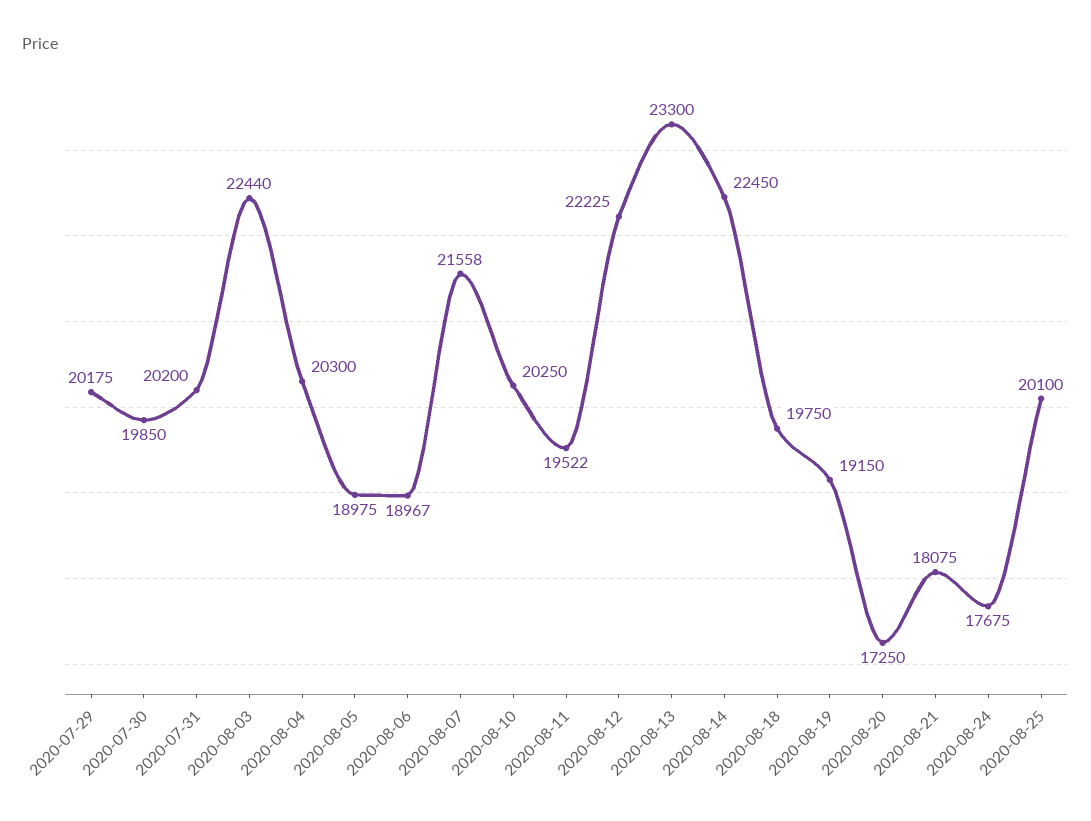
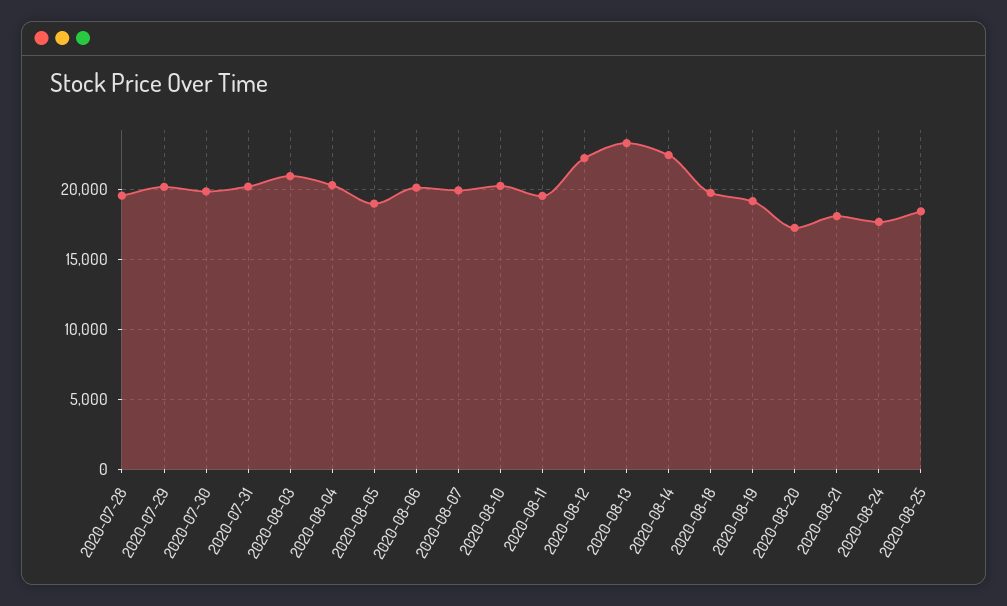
2020-08-03: 22440 -> 21000
2020-08-06: 18967 -> 20000
2020-08-07: 21558 -> 20000
2020-08-25: 20100 -> 18500
2020-07-28: none -> 19500

